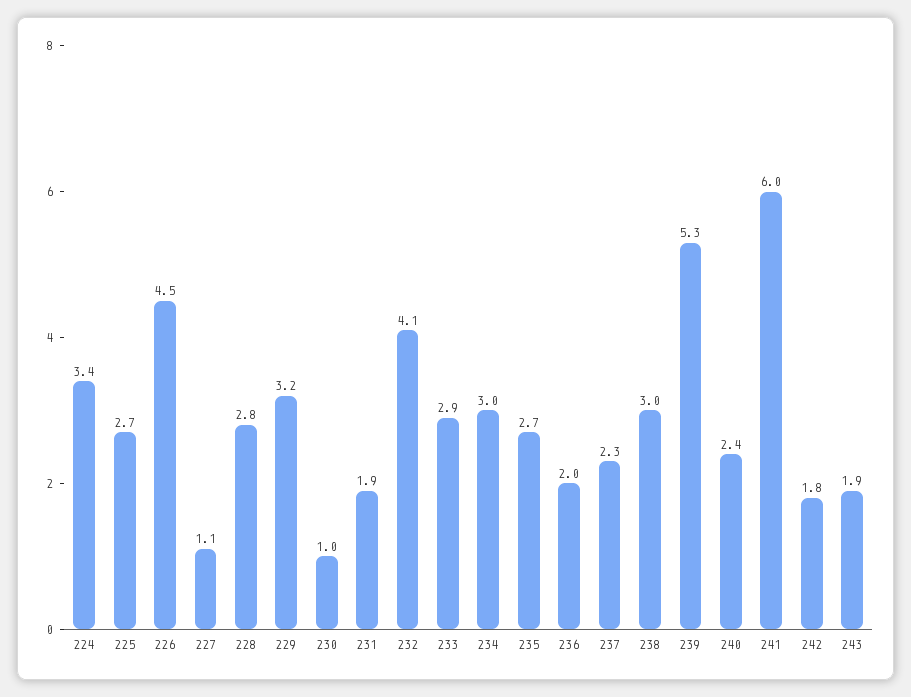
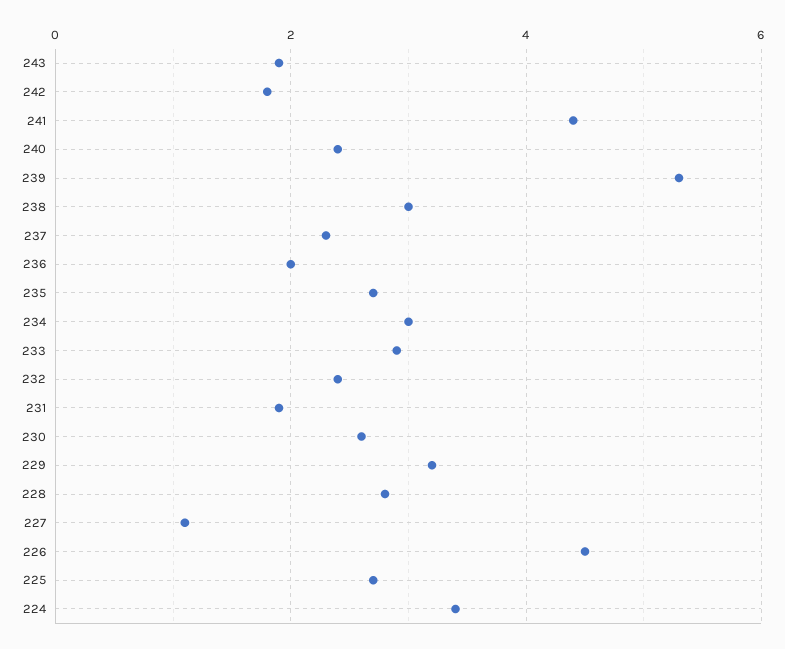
230: 1 -> 2.5
232: 4.1 -> 2.5
241: 6 -> 4.5

